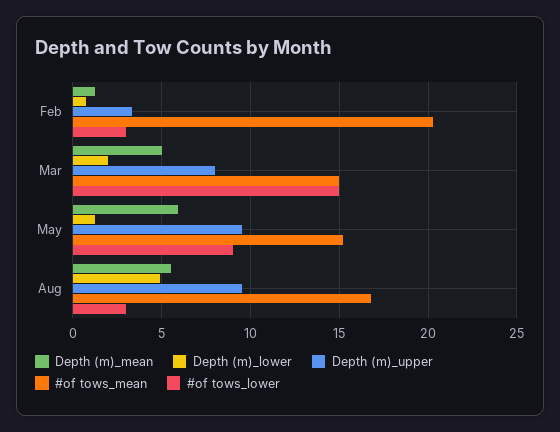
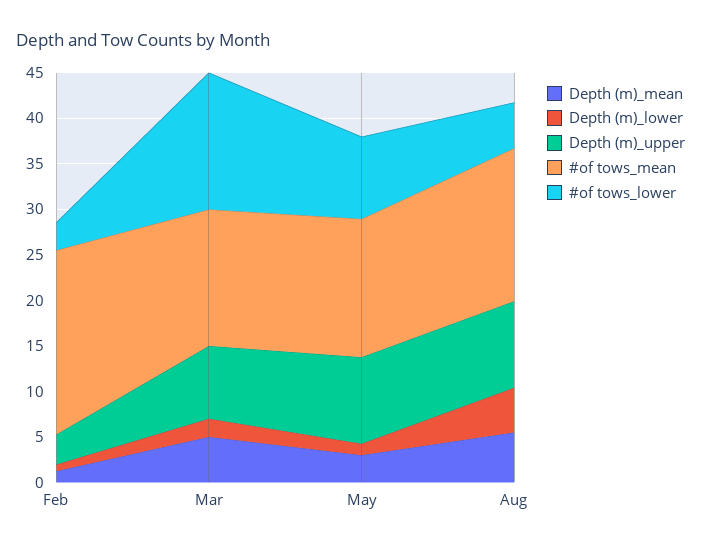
Depth (m)_mean, May: 6 -> 3
#of tows_lower, Aug: 3 -> 5

